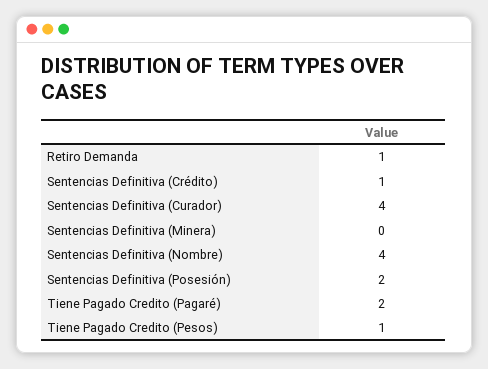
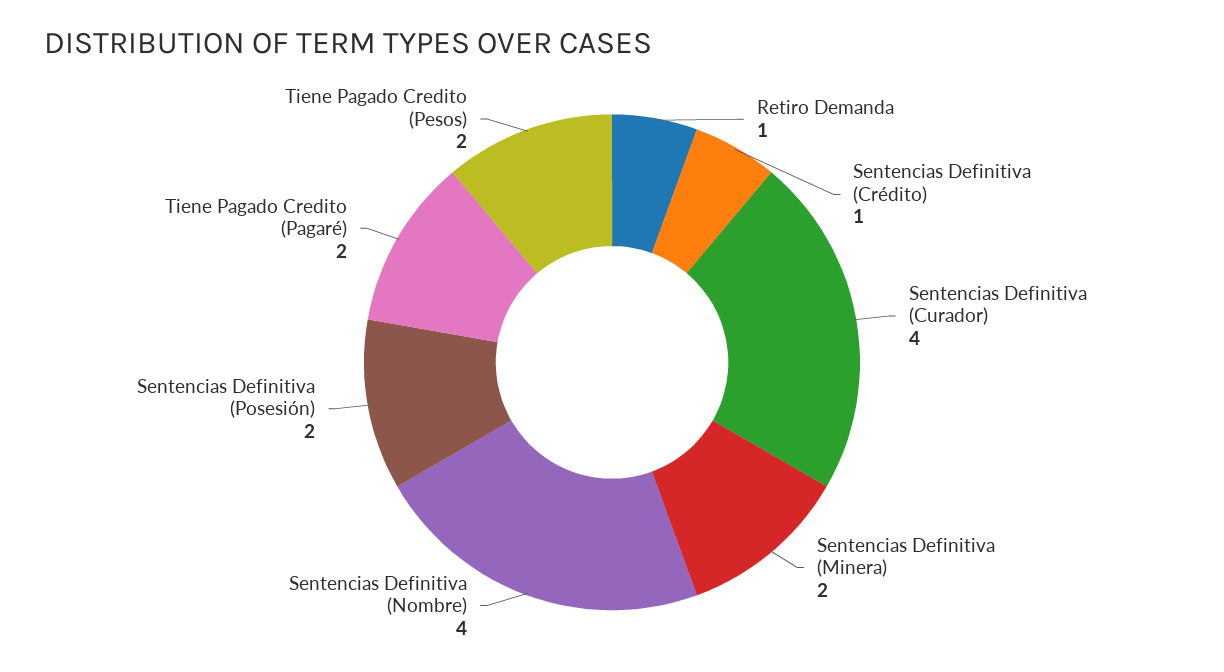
Sentencias Definitiva (Minera): 0 -> 2
Tiene Pagado Credito (Pesos): 1 -> 2

